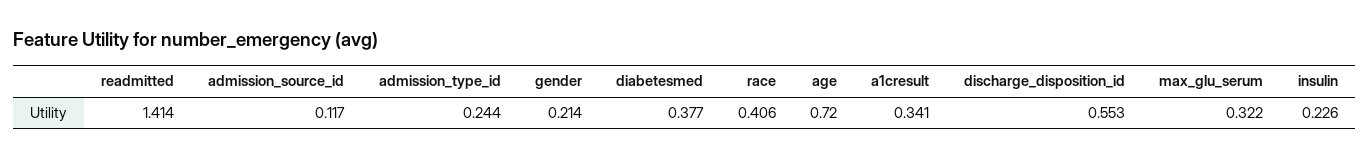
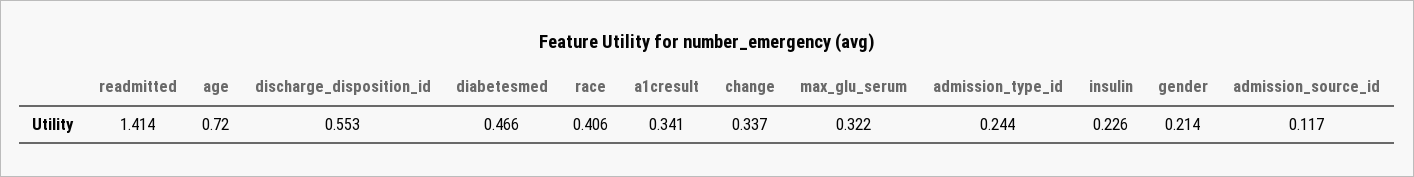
diabetesmed: 0.377 -> 0.466
change: none -> 0.337

